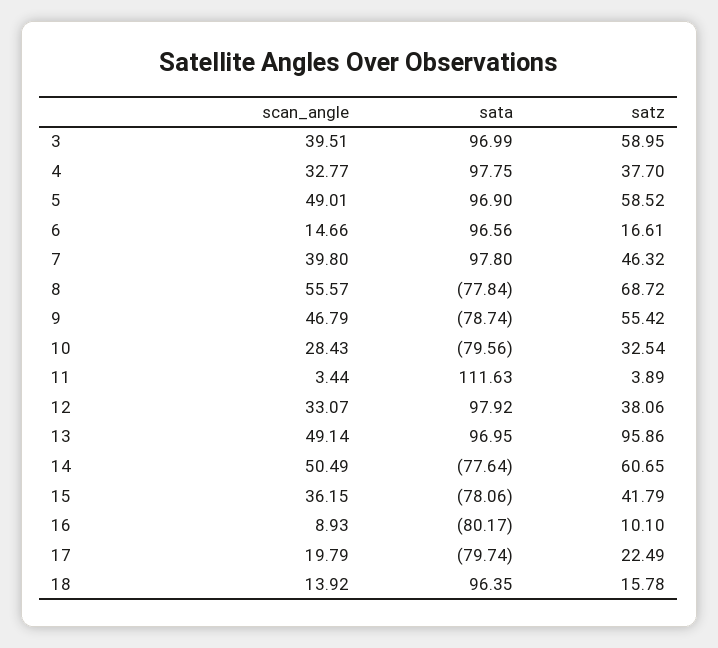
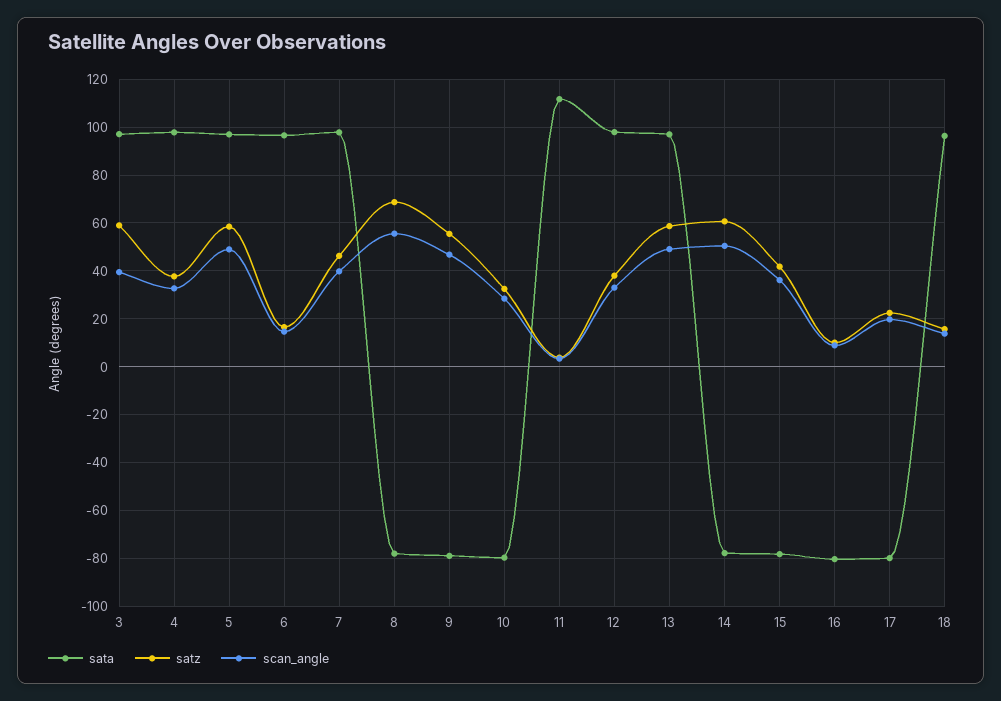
satz, 13: 95.86 -> 60

